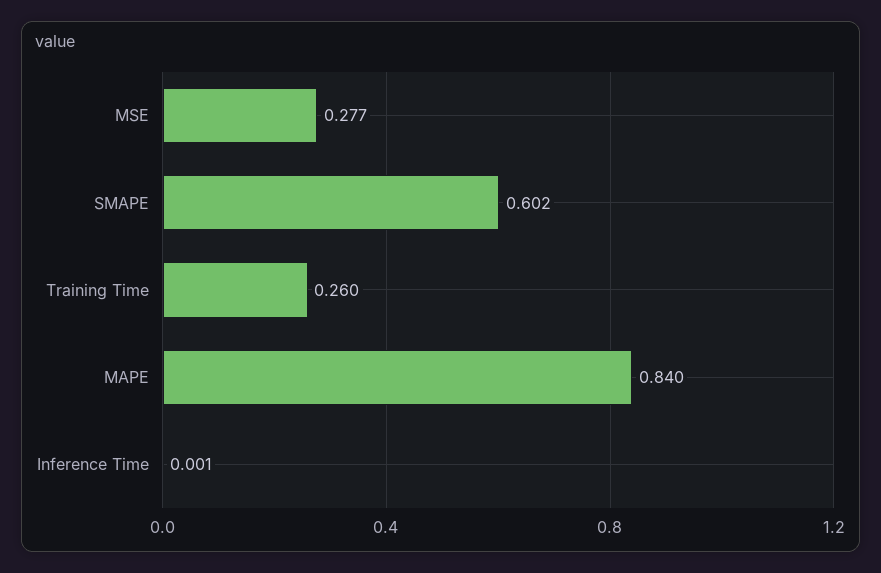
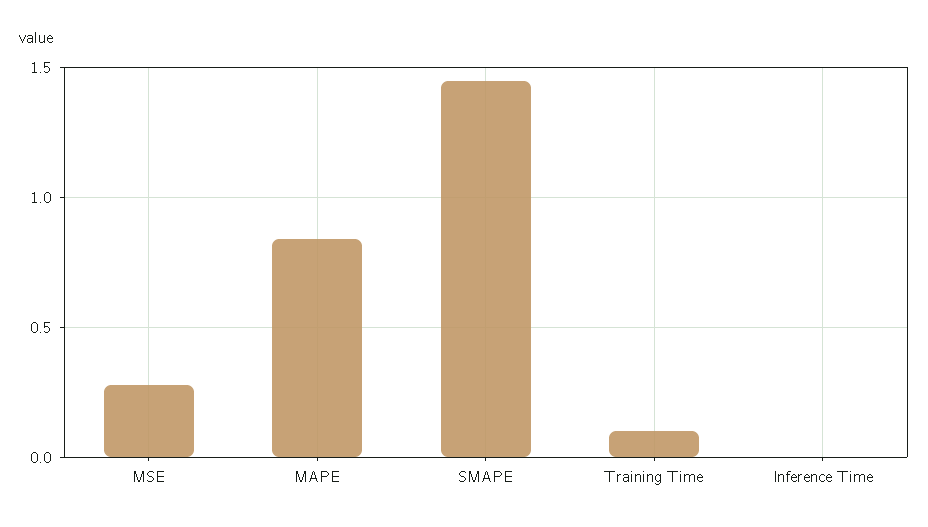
SMAPE: 0.602 -> 1.45
Training Time: 0.26 -> 0.1

